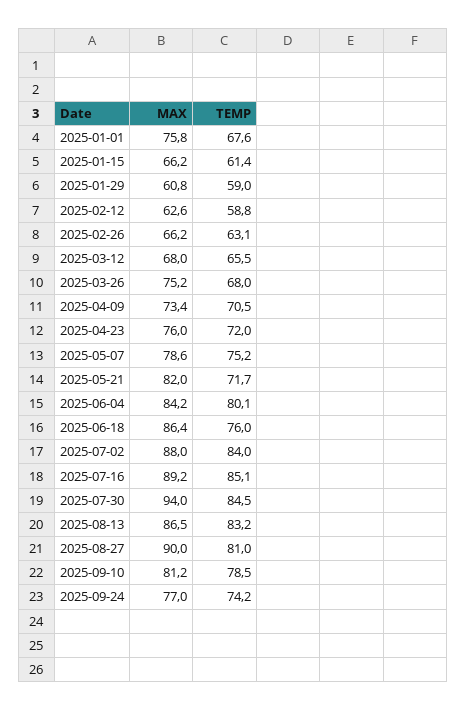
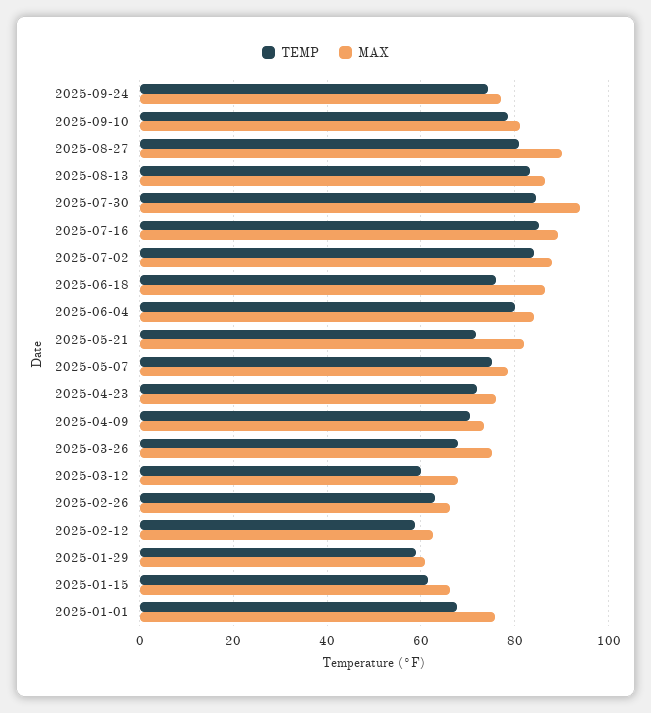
TEMP, 2025-03-12: 65.5 -> 60

